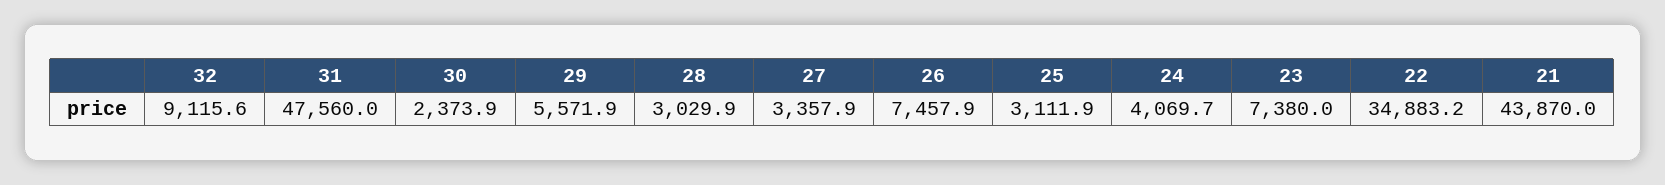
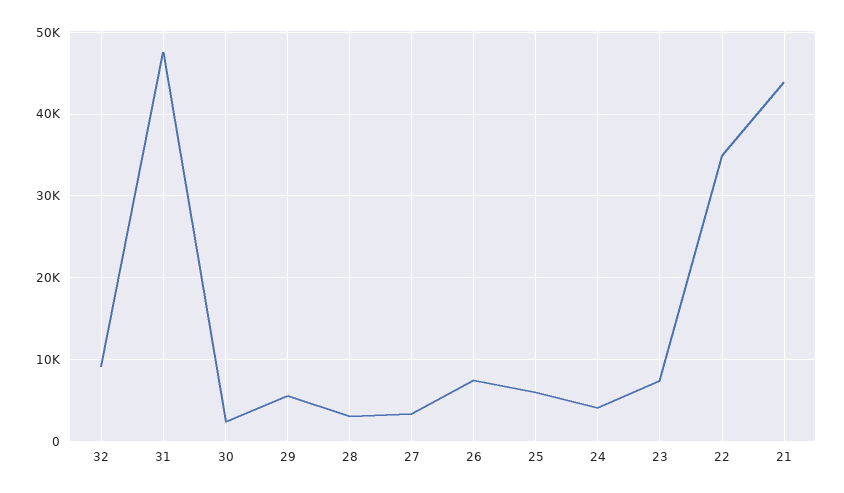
25: 3111.9 -> 6000

